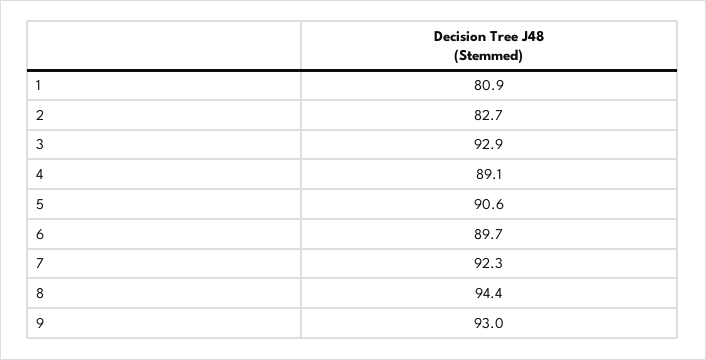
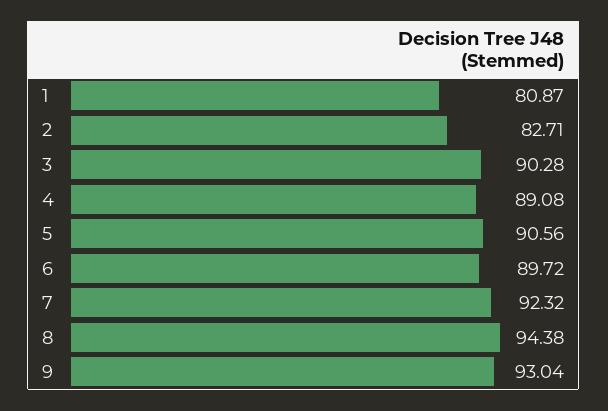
3: 92.9 -> 90.28

